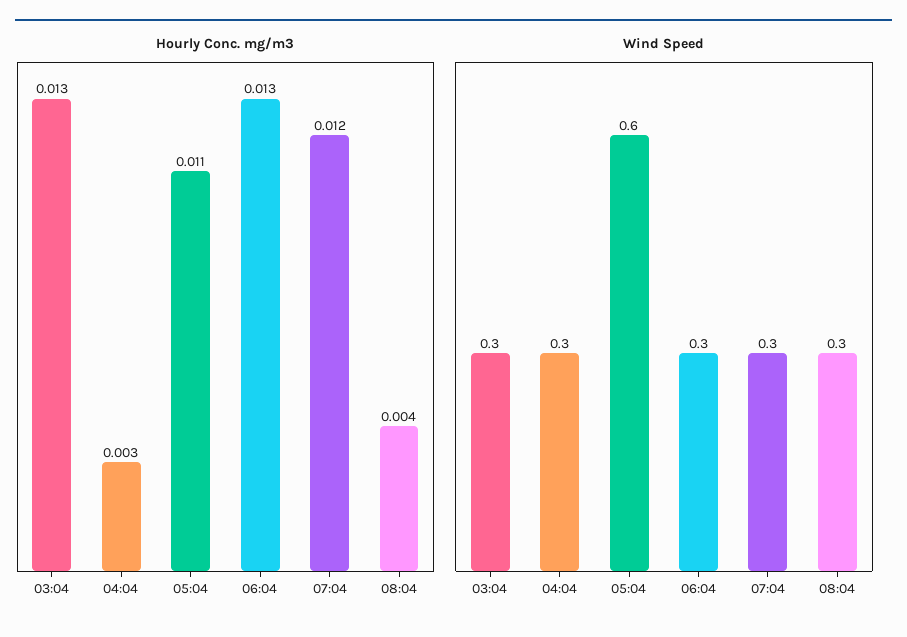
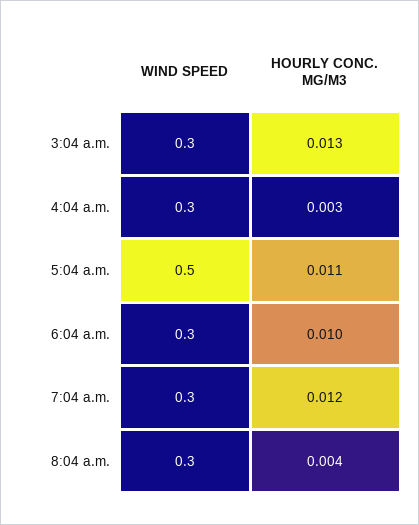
Hourly Conc. mg/m3, 06:04: 0.013 -> 0.01
Wind Speed, 05:04: 0.6 -> 0.5

